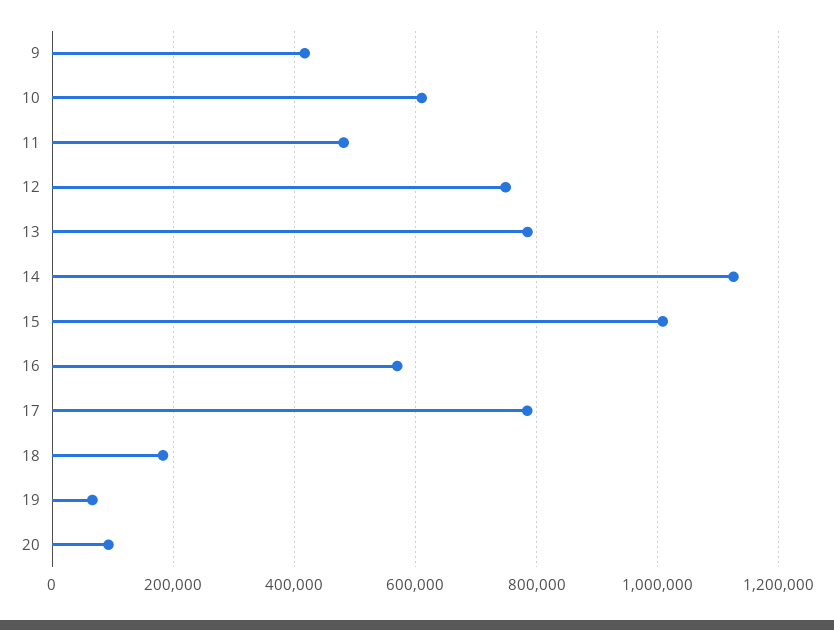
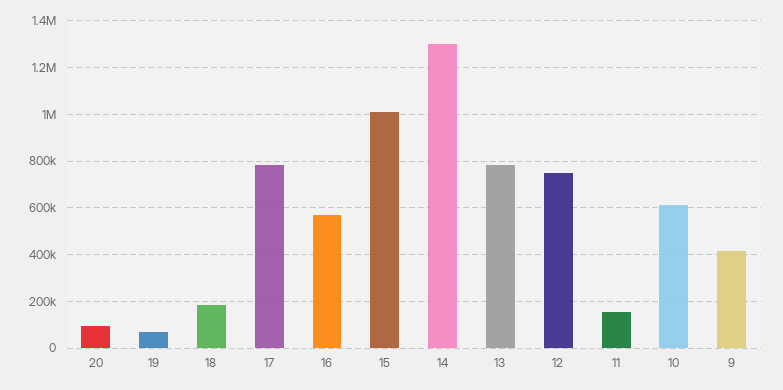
11: 480000 -> 150000
14: 1120000 -> 1300000

